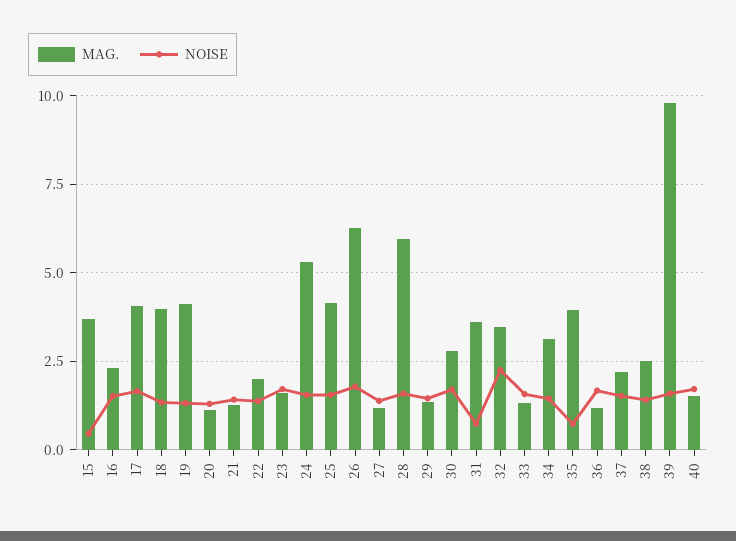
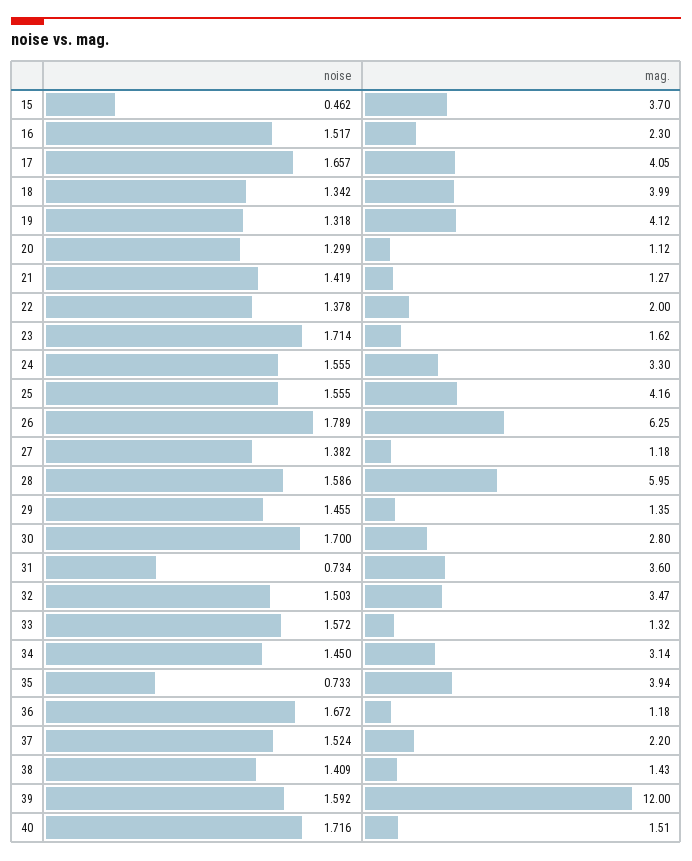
MAG., 24: 5.25 -> 3.3
NOISE, 32: 2.25 -> 1.503
MAG., 38: 2.5 -> 1.43
MAG., 39: 9.75 -> 12

